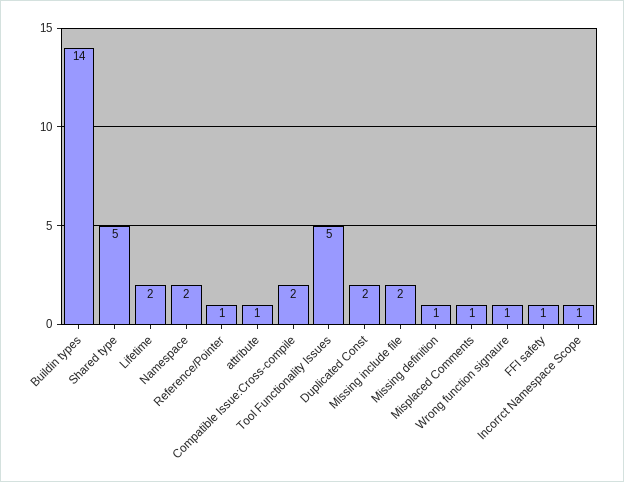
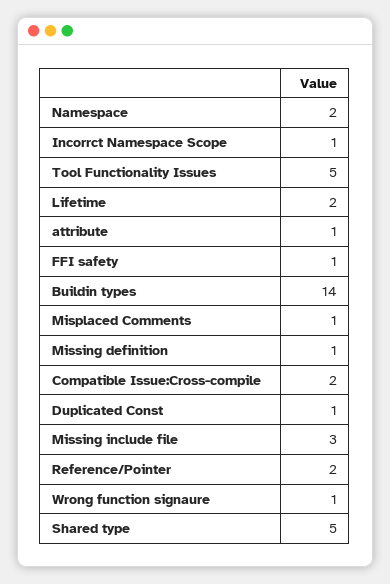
Reference/Pointer: 1 -> 2
Duplicated Const: 2 -> 1
Missing include file: 2 -> 3

